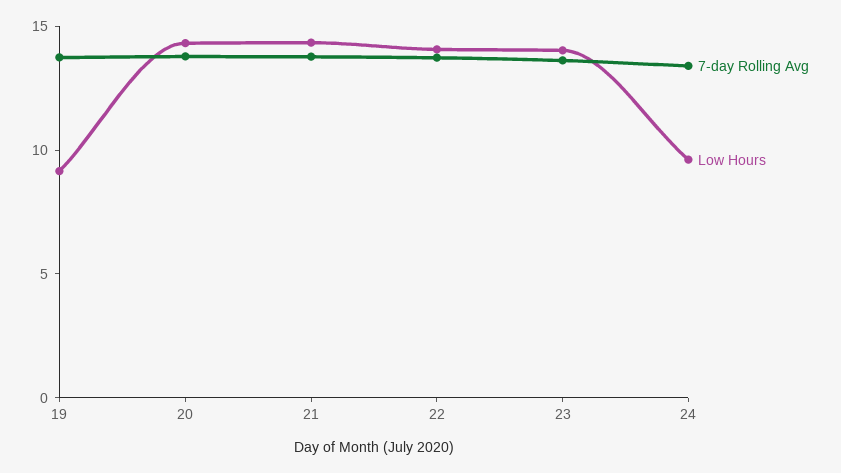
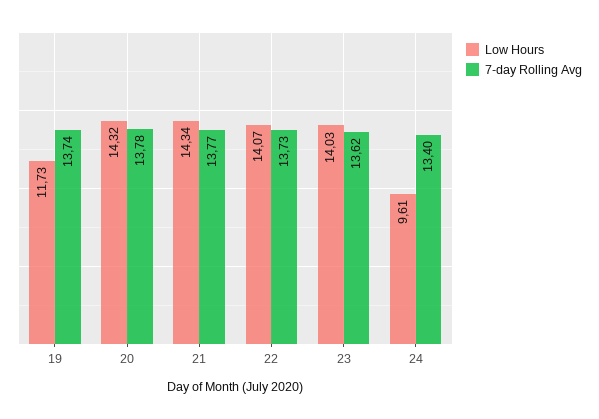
Low Hours, 19: 9 -> 11.73

